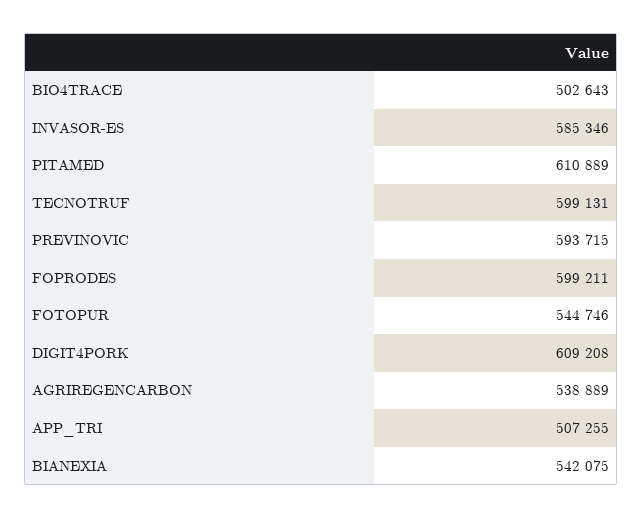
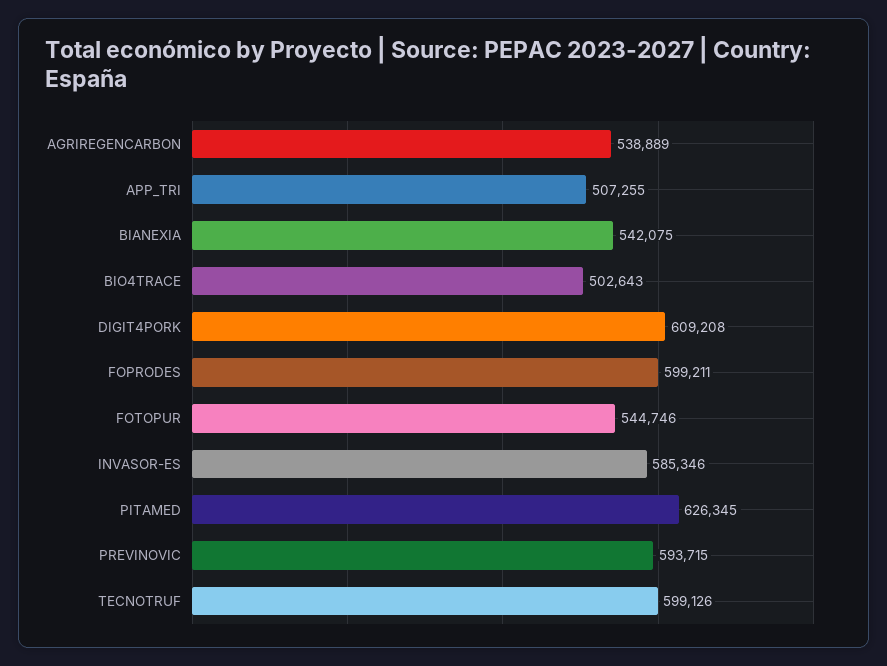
PITAMED: 610889 -> 626345
TECNOTRUF: 599131 -> 599126

